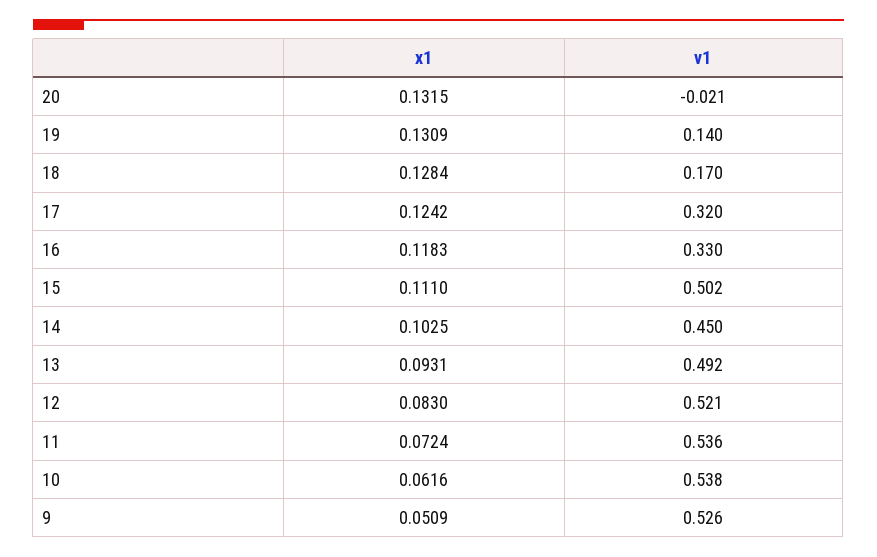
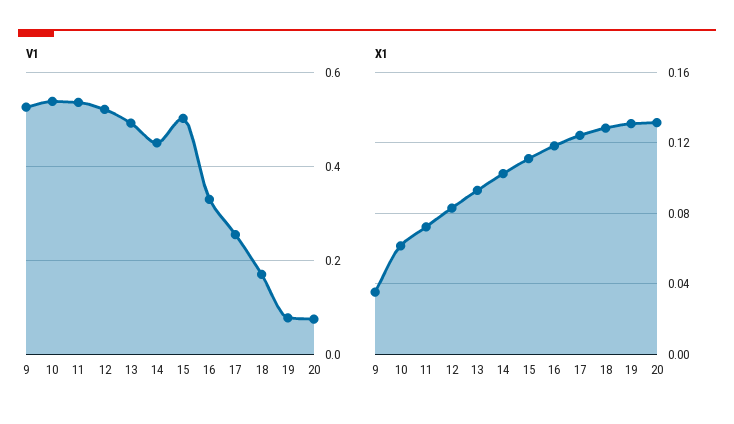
v1, 20: -0.021 -> 0.08
v1, 19: 0.14 -> 0.08
v1, 17: 0.32 -> 0.26
x1, 9: 0.0509 -> 0.035

